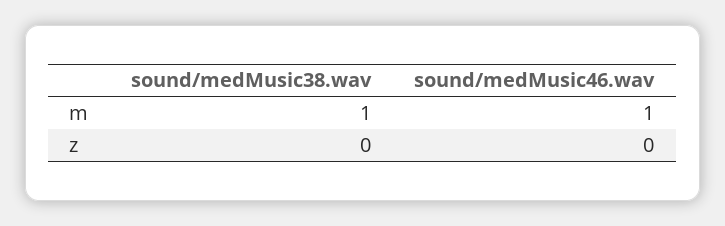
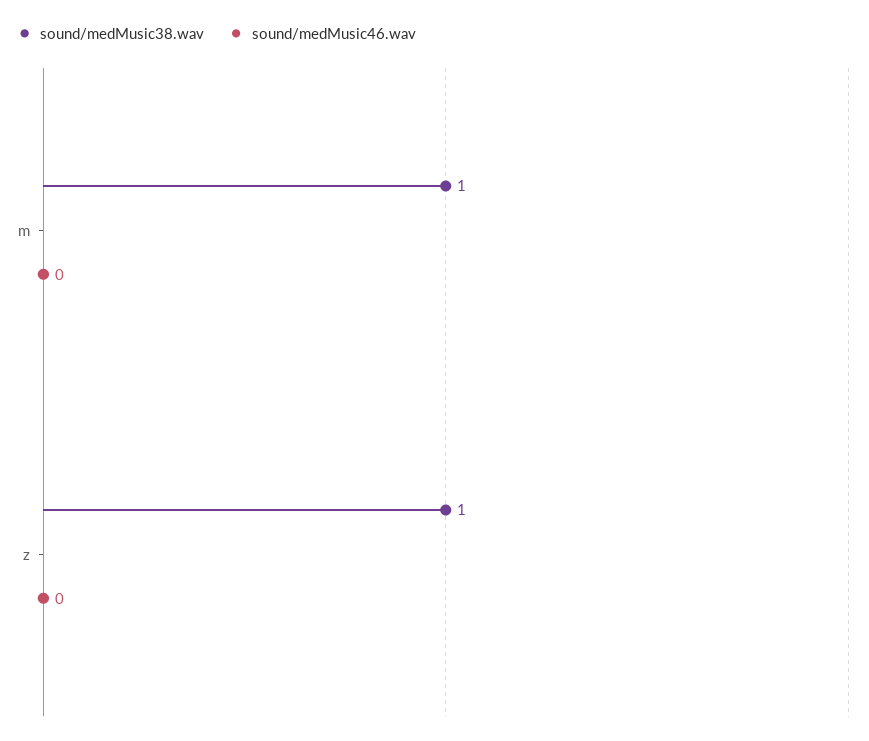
sound/medMusic46.wav, m: 1 -> 0
sound/medMusic38.wav, z: 0 -> 1

